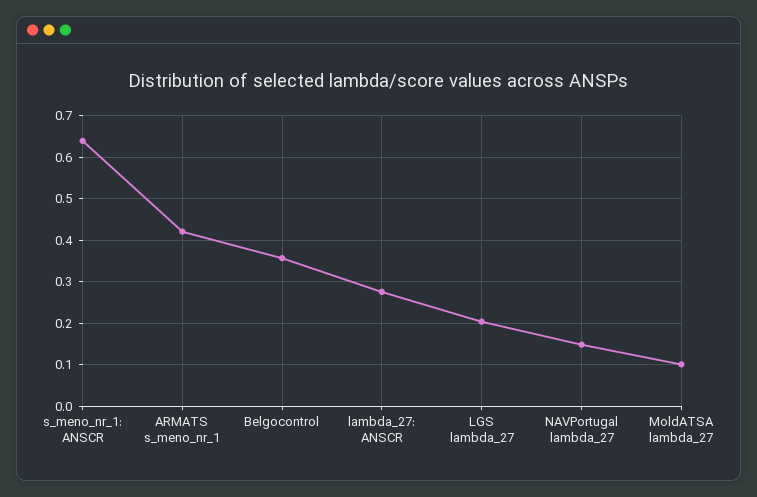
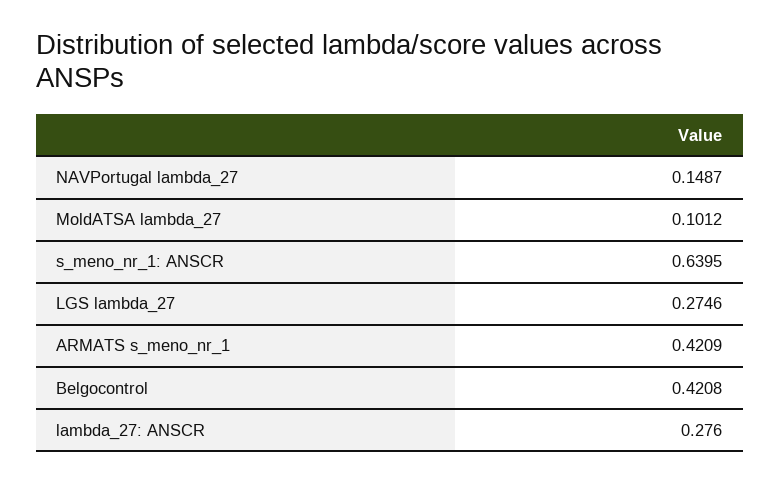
Belgocontrol: 0.36 -> 0.4208
LGS lambda_27: 0.2 -> 0.2746

